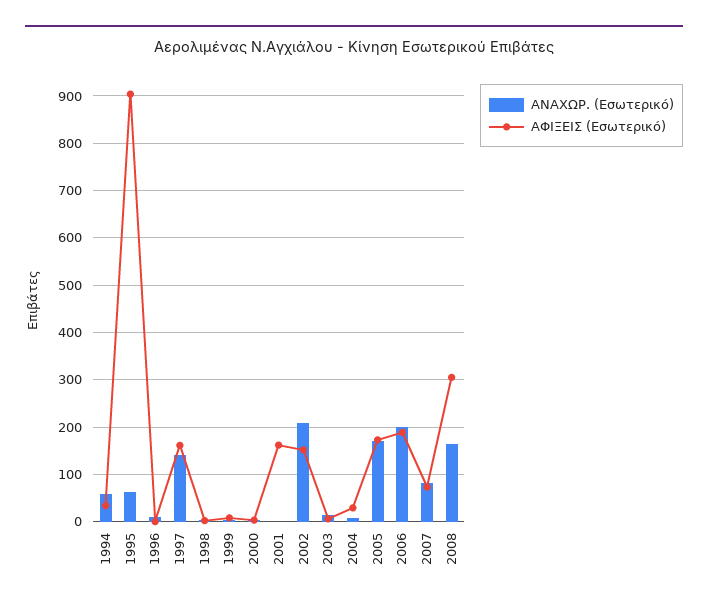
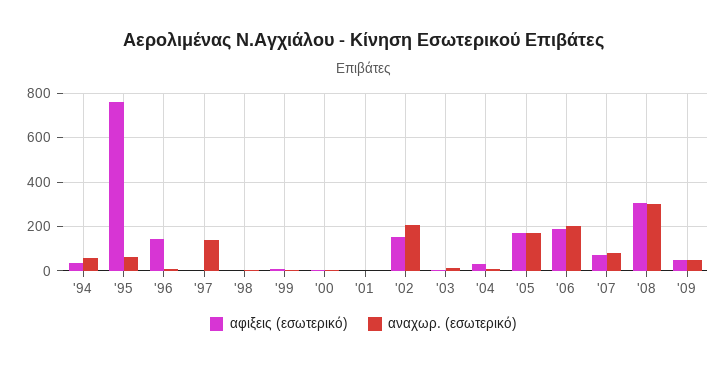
ΑΦΙΞΕΙΣ (Εσωτερικό), 1995: 900 -> 750
ΑΦΙΞΕΙΣ (Εσωτερικό), 1996: 0 -> 150
ΑΦΙΞΕΙΣ (Εσωτερικό), 1997: 160 -> 0
ΑΦΙΞΕΙΣ (Εσωτερικό), 2001: 160 -> 0
ΑΝΑΧΩΡ. (Εσωτερικό), 2008: 160 -> 300
ΑΦΙΞΕΙΣ (Εσωτερικό), '09: none -> 50
ΑΝΑΧΩΡ. (Εσωτερικό), '09: none -> 50

